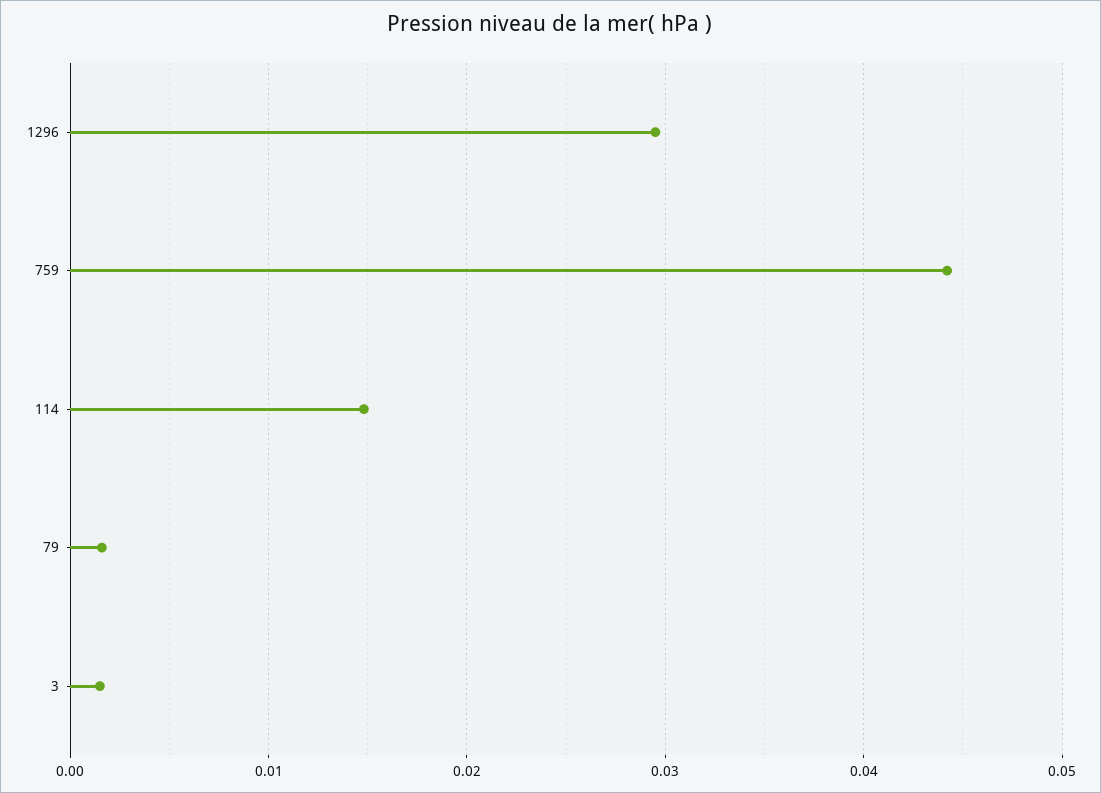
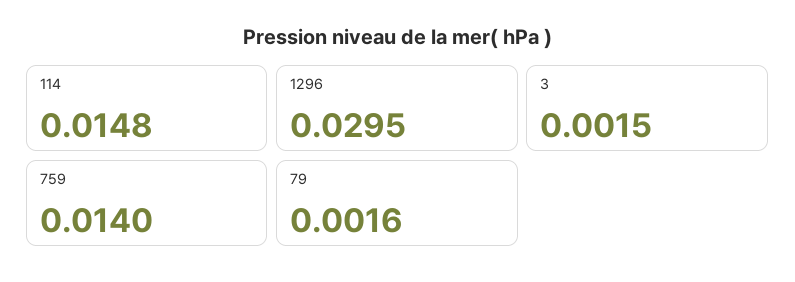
759: 0.044 -> 0.014

